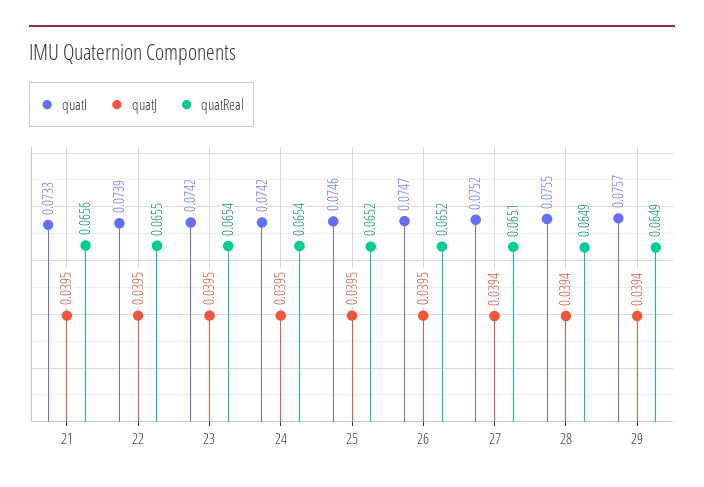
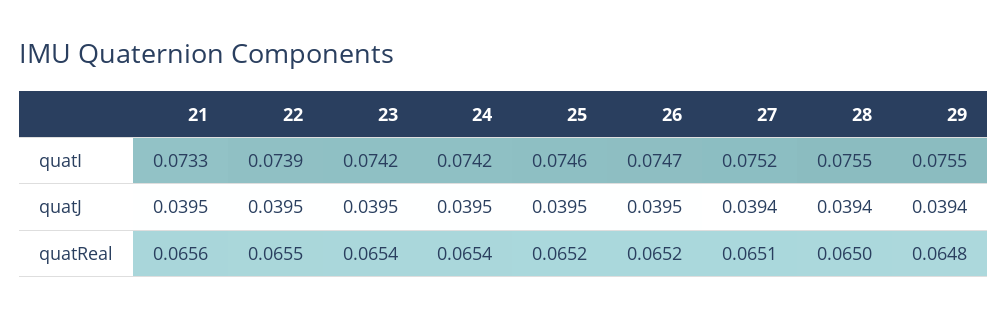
quatReal, 28: 0.0649 -> 0.065
quatI, 29: 0.0757 -> 0.0755
quatReal, 29: 0.0649 -> 0.0648

